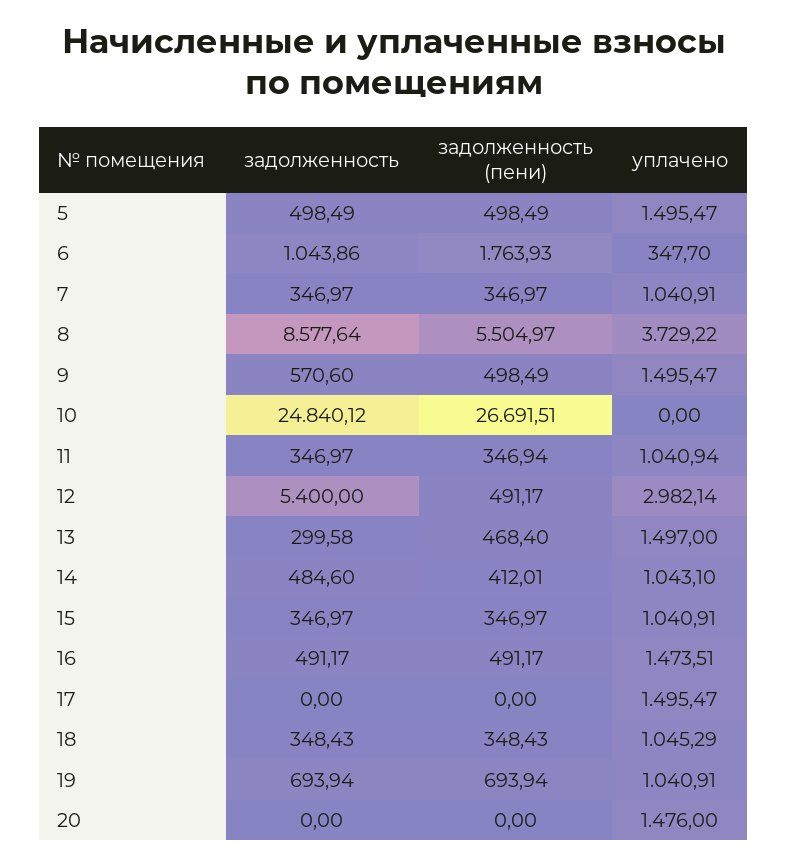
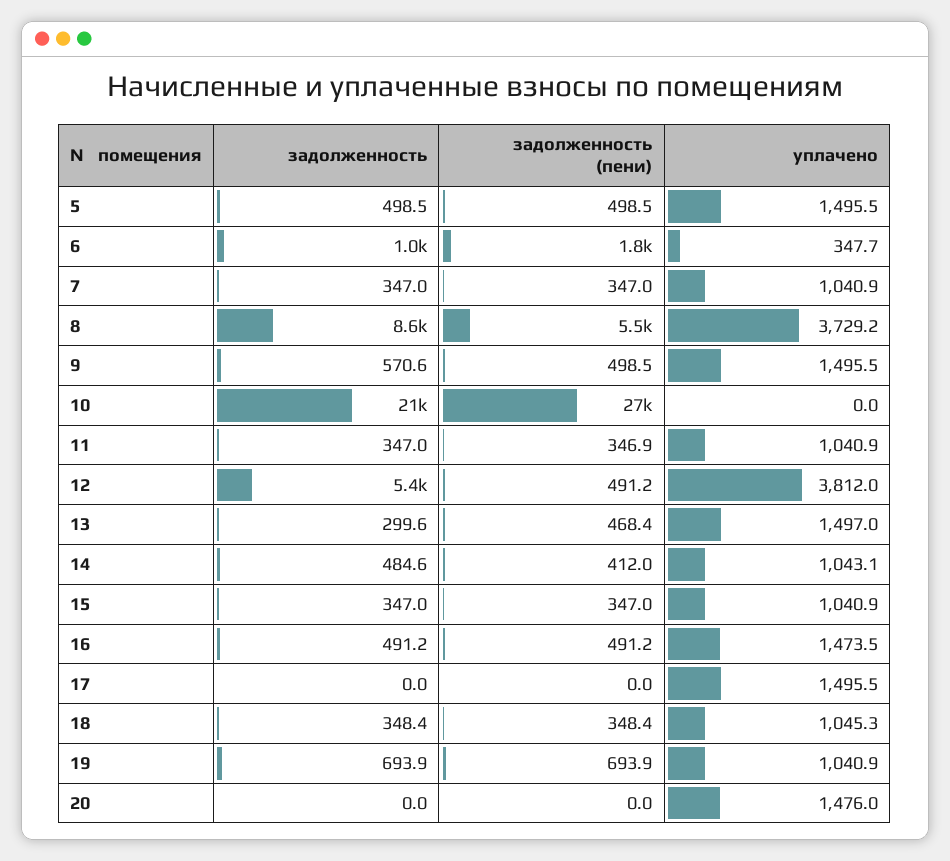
задолженность, 10: 24840.12 -> 21000
уплачено, 12: 2982.14 -> 3812

